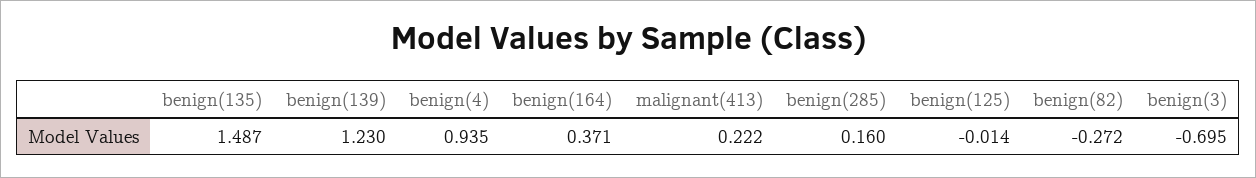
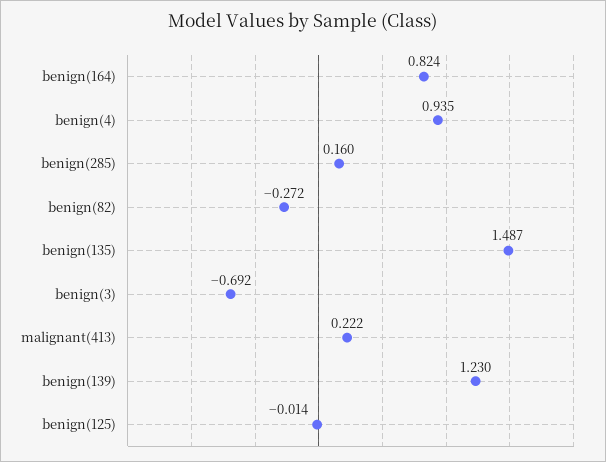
benign(164): 0.371 -> 0.824
benign(3): -0.695 -> -0.692

